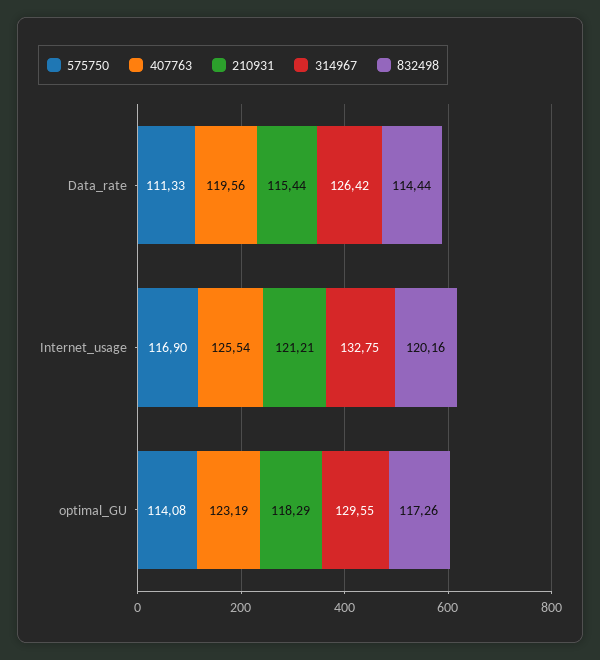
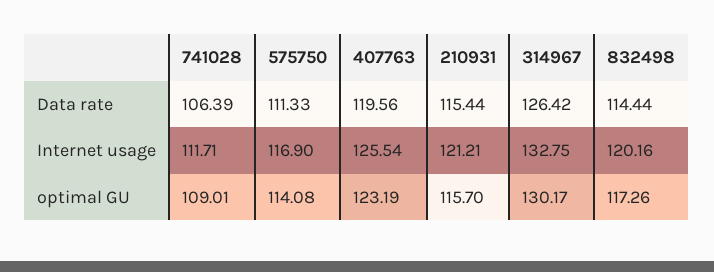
210931, optimal_GU: 118.29 -> 115.7
314967, optimal_GU: 129.55 -> 130.17
741028, Data_rate: none -> 106.39
741028, Internet_usage: none -> 111.71
741028, optimal_GU: none -> 109.01

